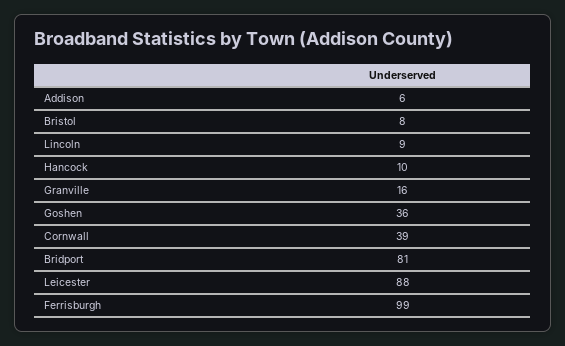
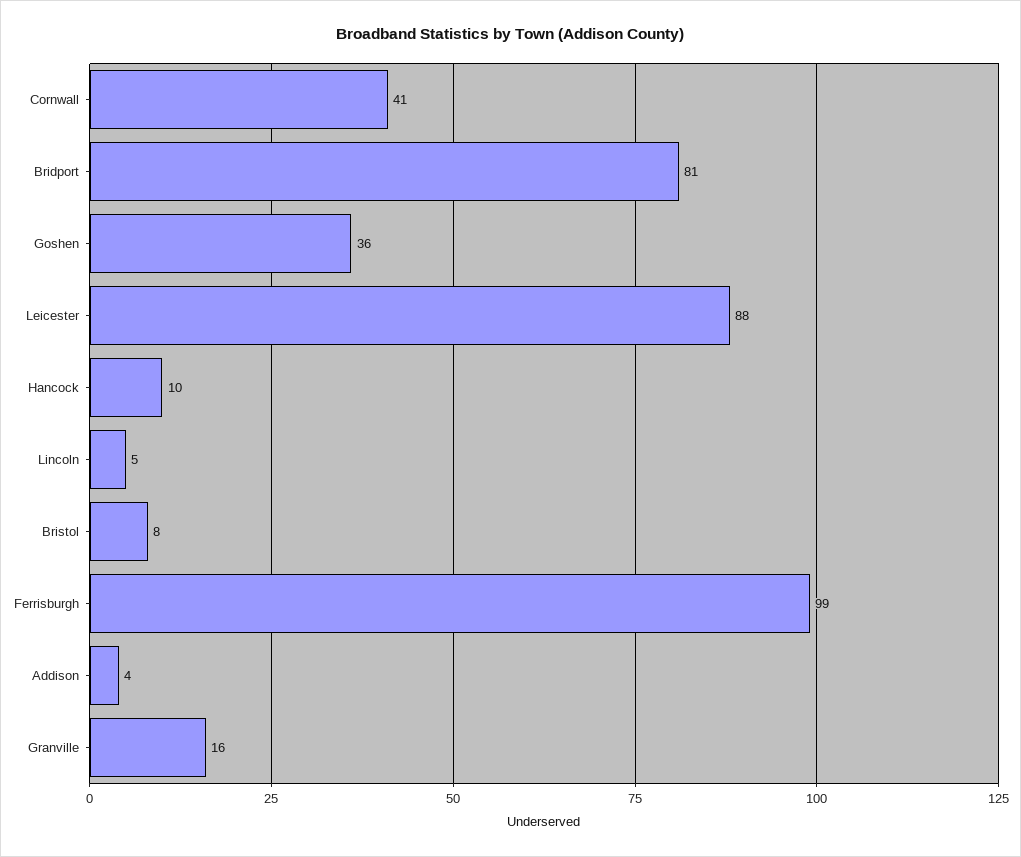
Addison: 6 -> 4
Lincoln: 9 -> 5
Cornwall: 39 -> 41

